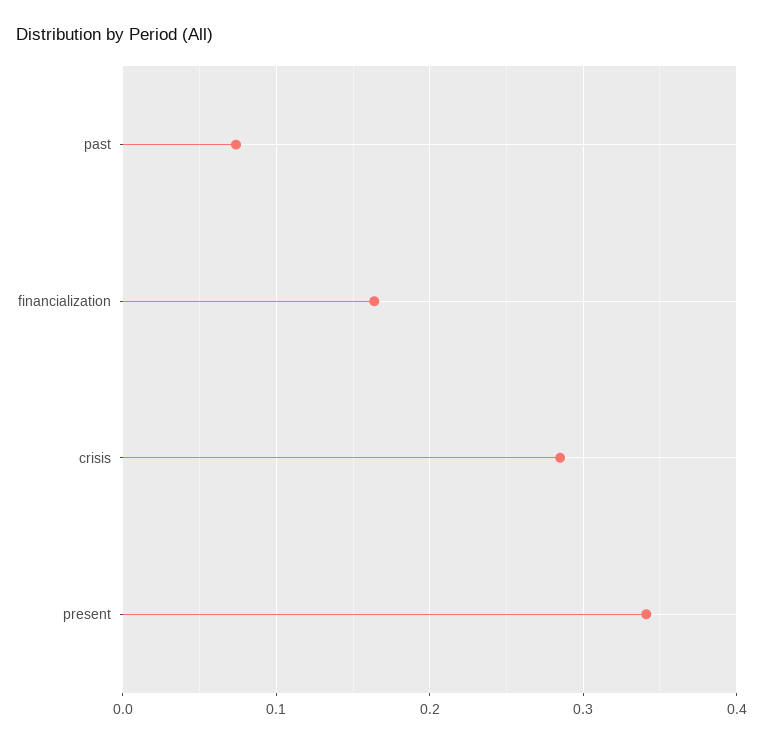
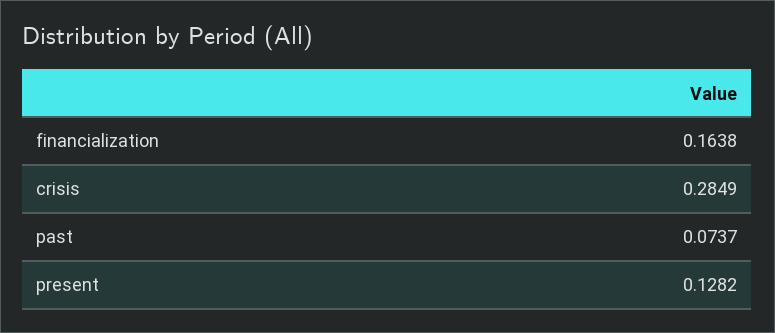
present: 0.34 -> 0.1282

